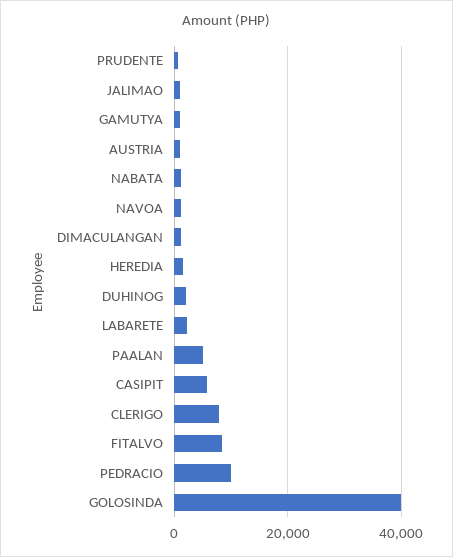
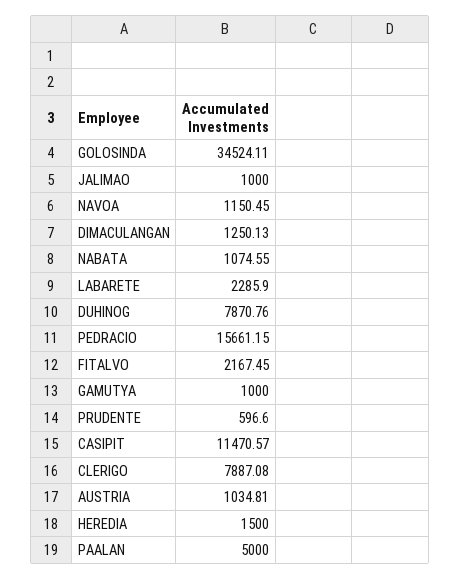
DUHINOG: 2000 -> 7870.76
CASIPIT: 6000 -> 11470.57
FITALVO: 8000 -> 2167.45
PEDRACIO: 10000 -> 15661.15
GOLOSINDA: 40000 -> 34524.11

